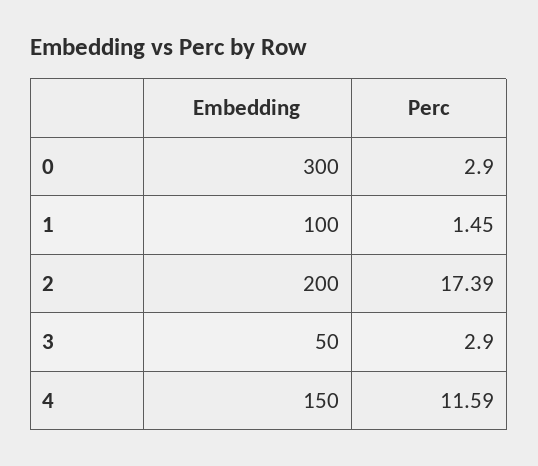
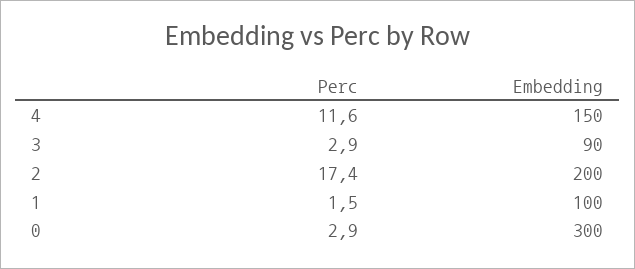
Embedding, 3: 50 -> 90

